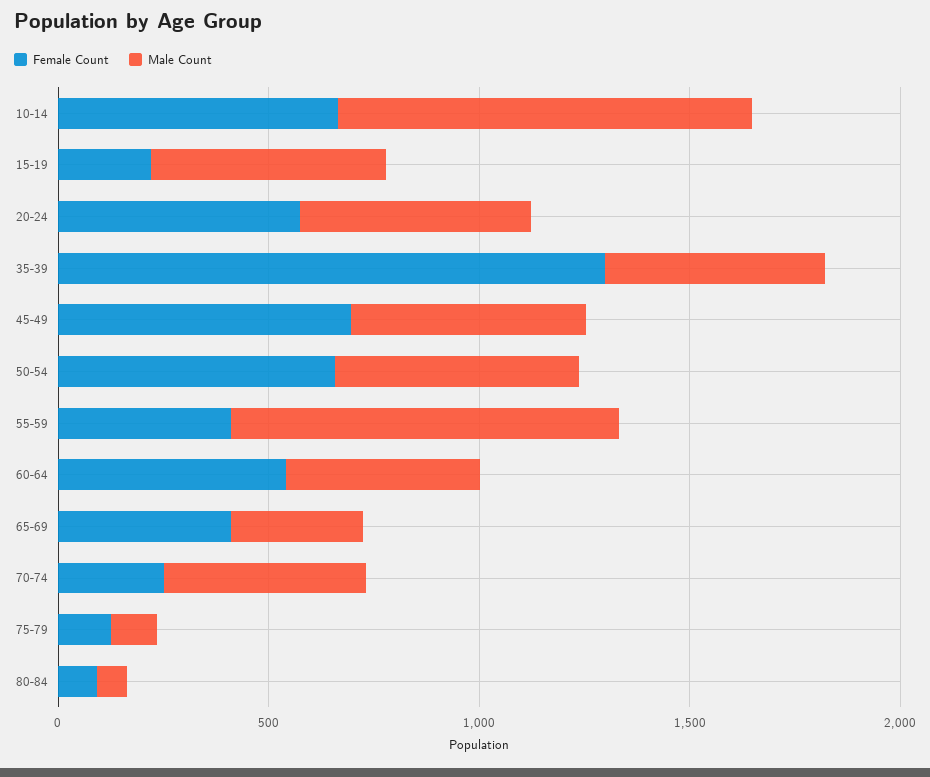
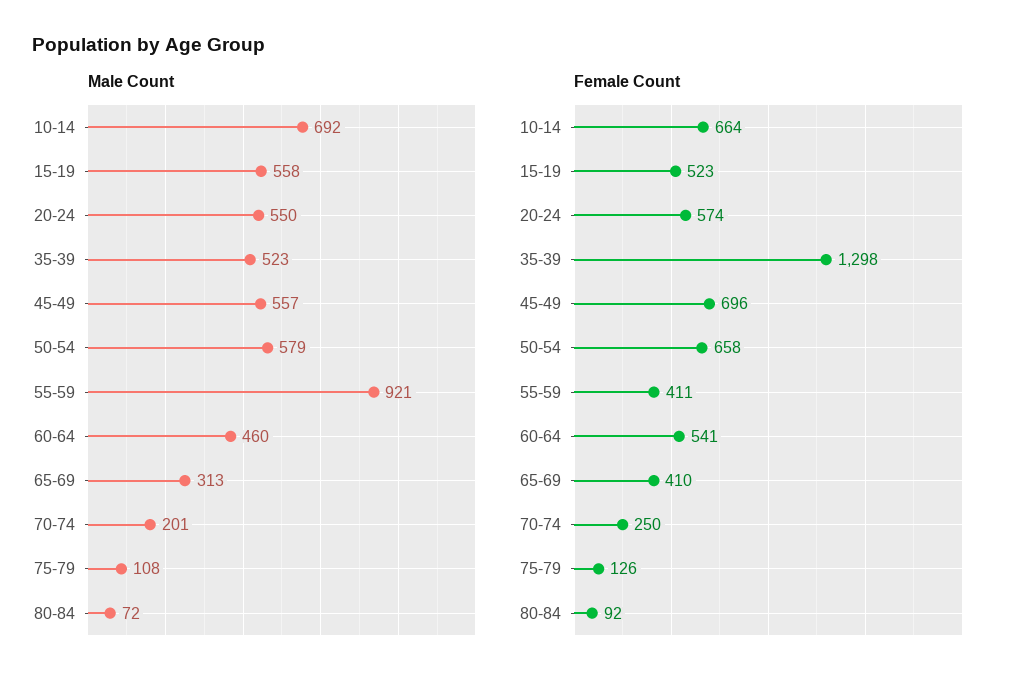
Male Count, 10-14: 1000 -> 692
Female Count, 15-19: 200 -> 523
Male Count, 70-74: 500 -> 201

